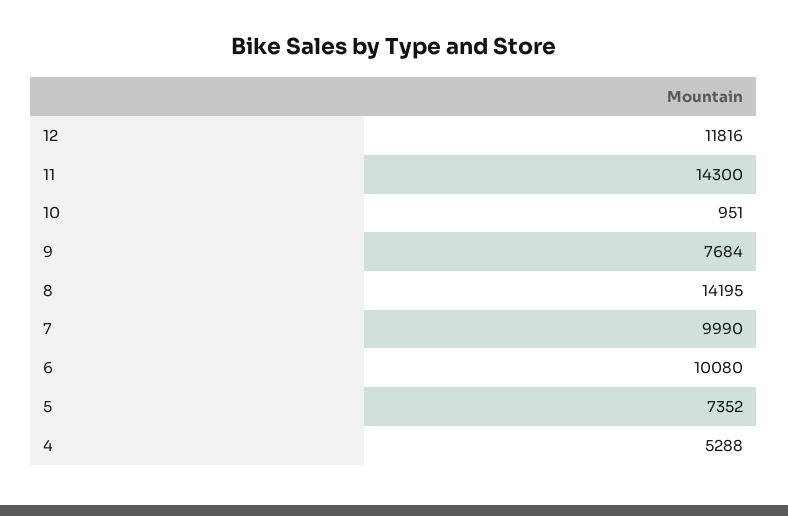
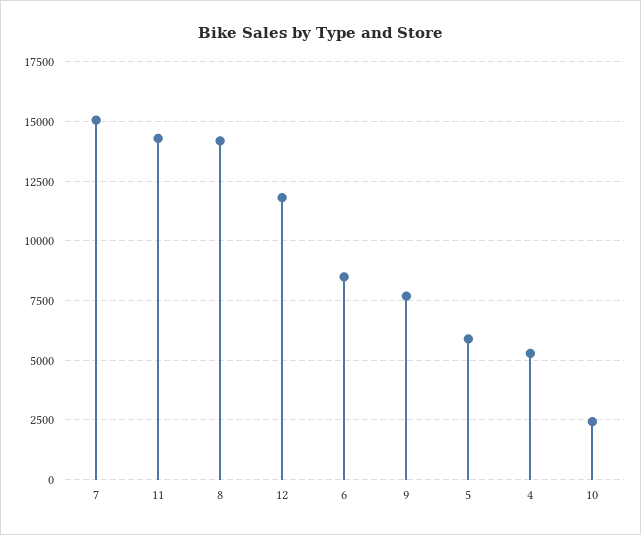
10: 951 -> 2500
7: 9990 -> 15000
6: 10080 -> 8500
5: 7352 -> 6000

